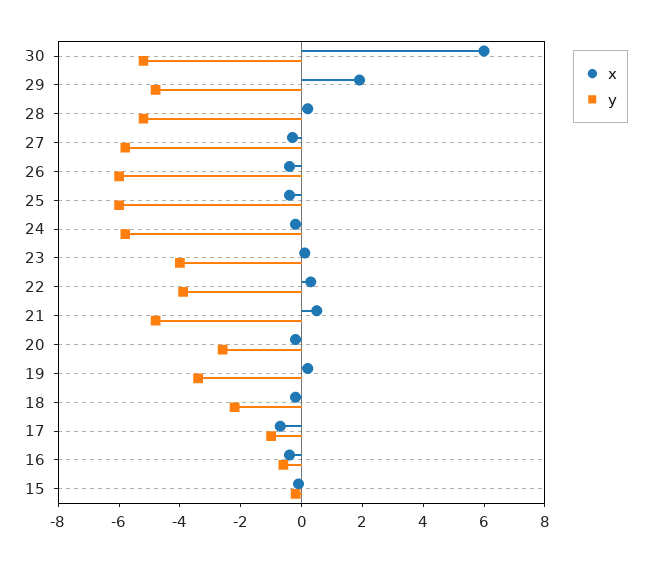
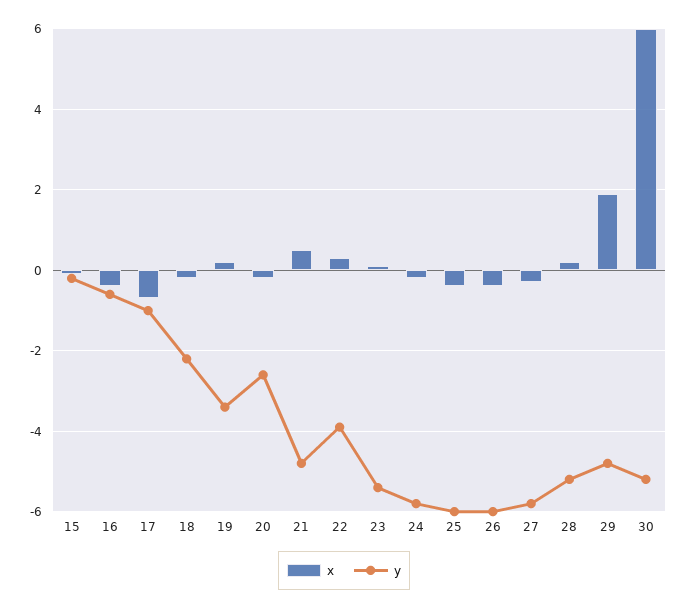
y, 23: -4 -> -5.5

